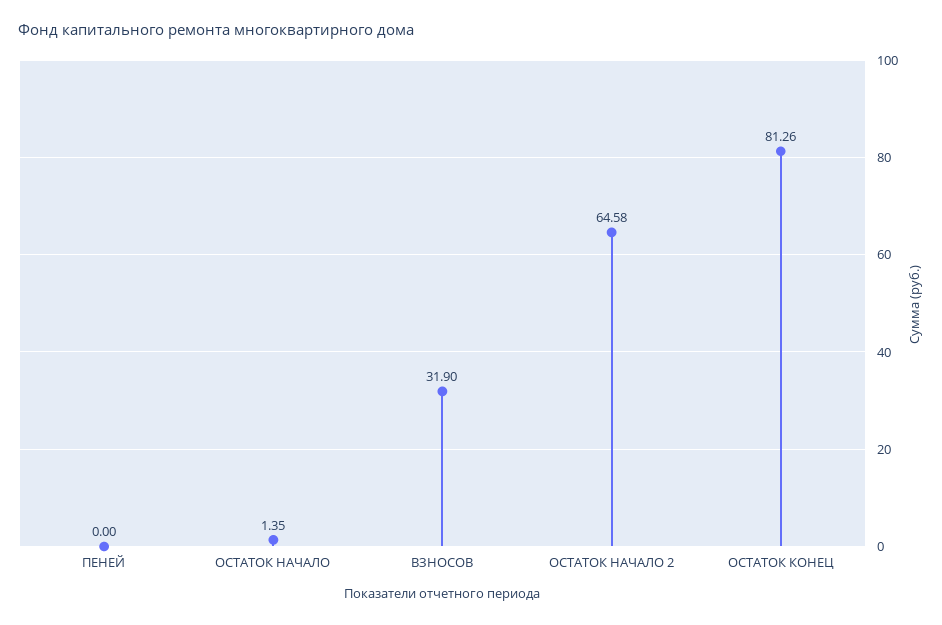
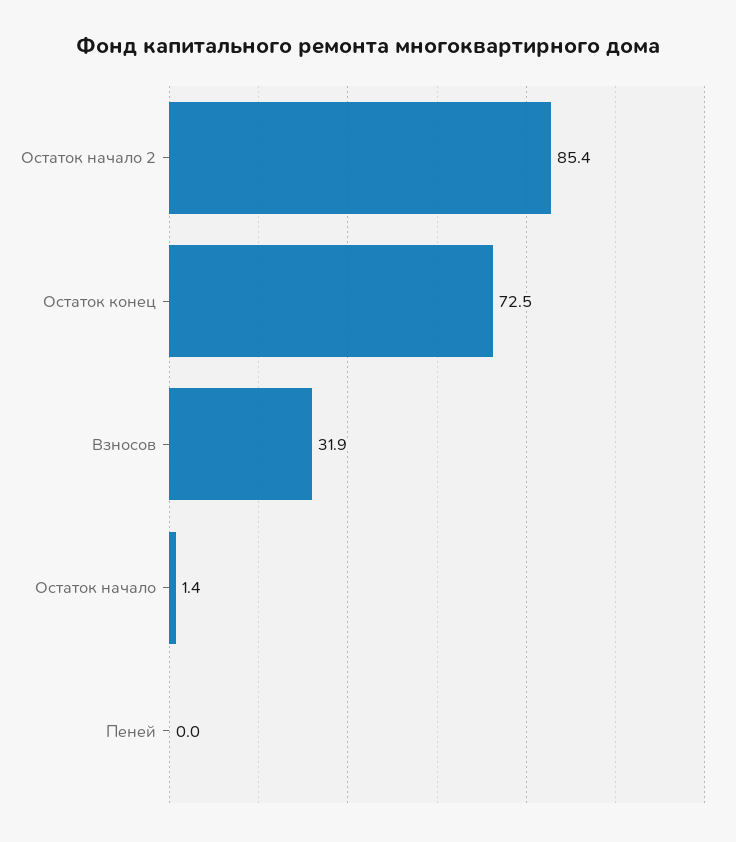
ОСТАТОК НАЧАЛО 2: 64.58 -> 85.4
ОСТАТОК КОНЕЦ: 81.26 -> 72.5

